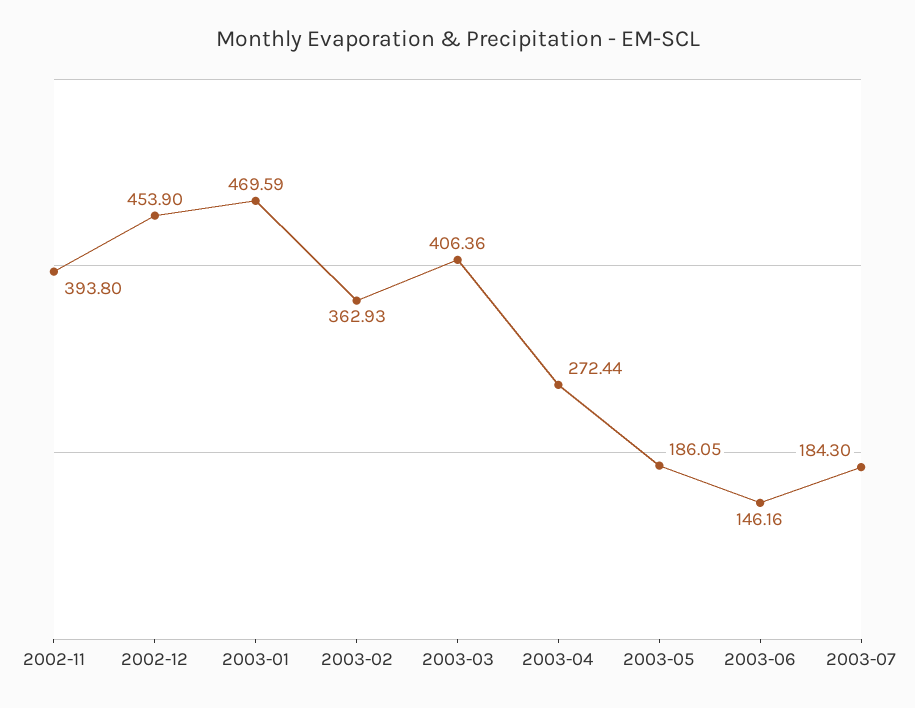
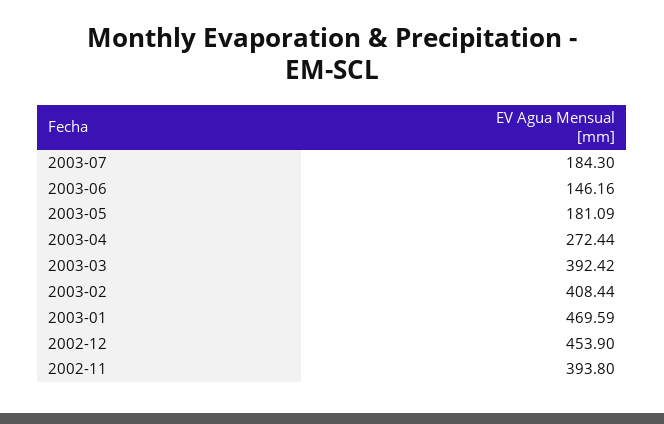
2003-02: 362.93 -> 408.44
2003-03: 406.36 -> 392.42
2003-05: 186.05 -> 181.09

